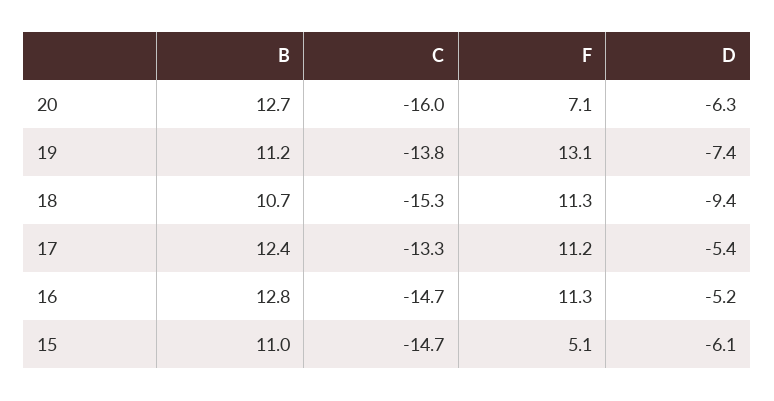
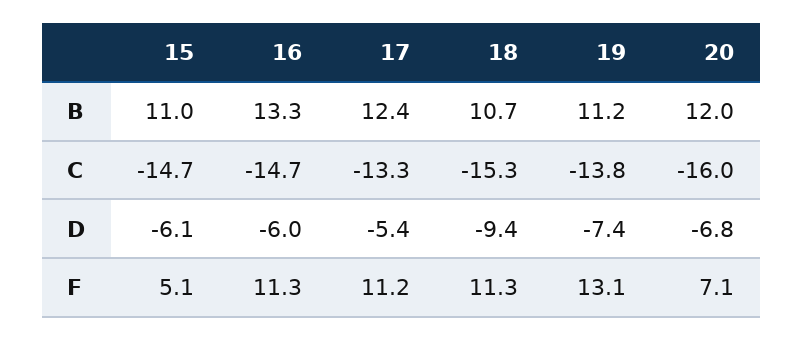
B, 20: 12.7 -> 12
D, 20: -6.3 -> -6.8
B, 16: 12.8 -> 13.3
D, 16: -5.2 -> -6

